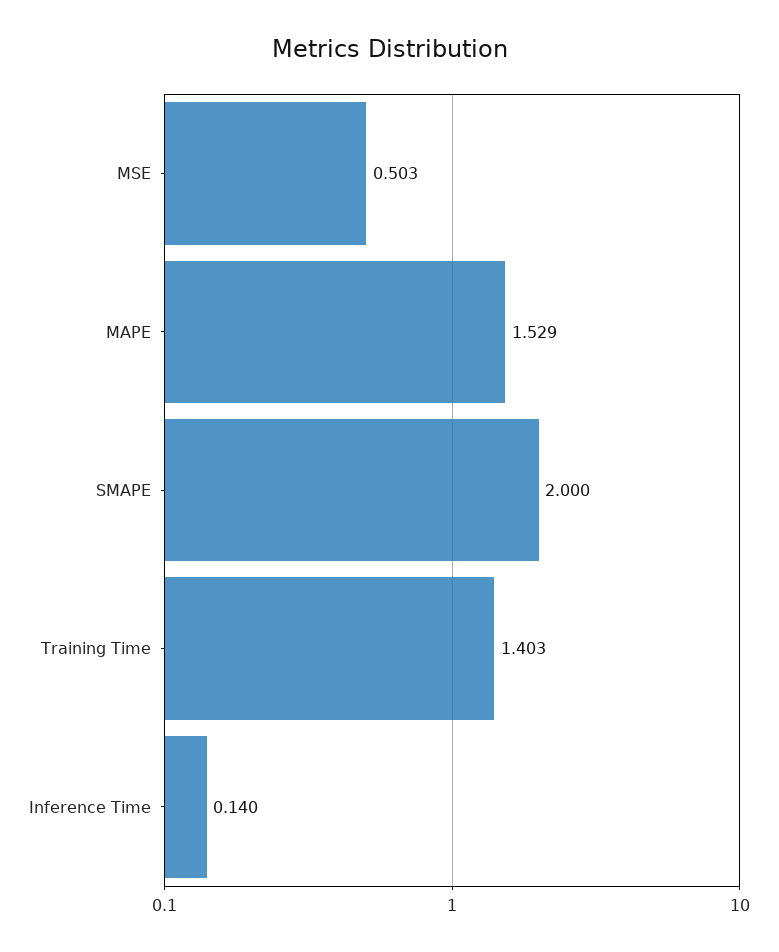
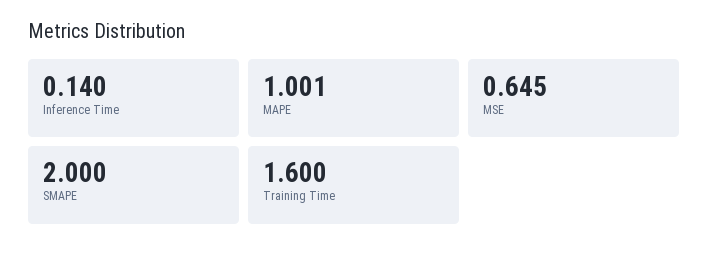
MSE: 0.503 -> 0.645
MAPE: 1.529 -> 1.001
Training Time: 1.403 -> 1.6

